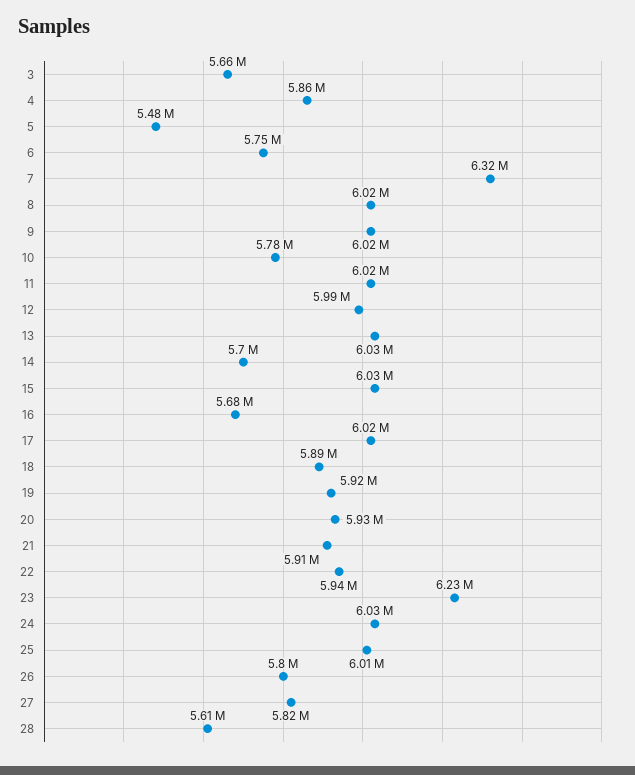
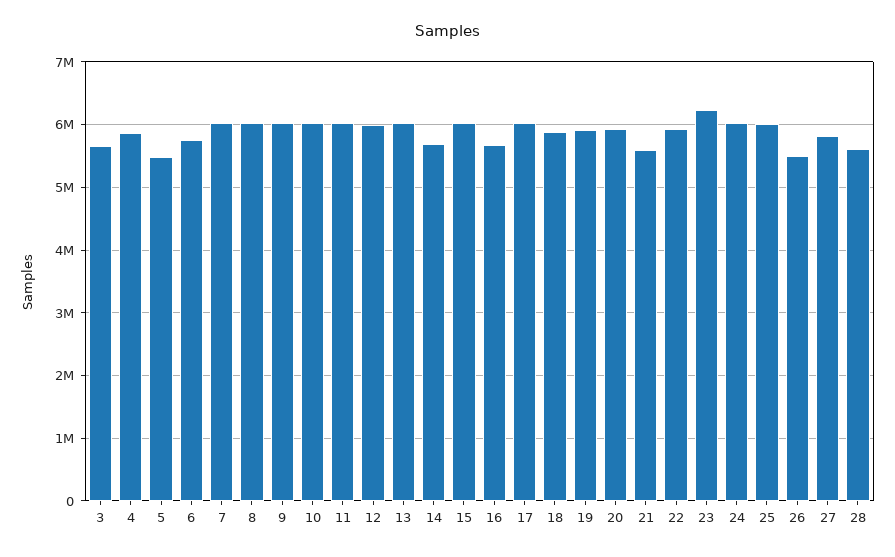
7: 6320000 -> 6000000
10: 5780000 -> 6000000
21: 5910000 -> 5600000
26: 5800000 -> 5500000

